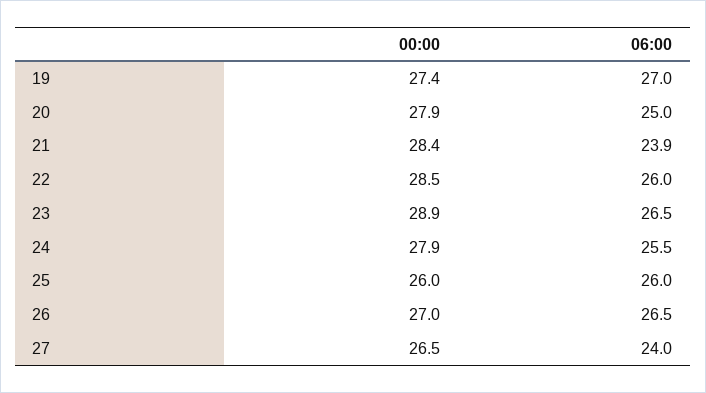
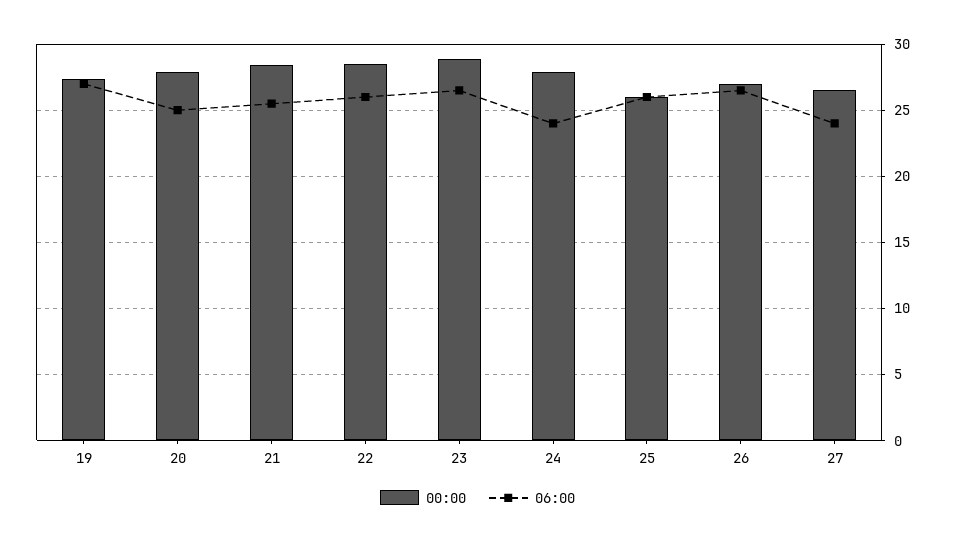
06:00, 21: 23.9 -> 25.5
06:00, 24: 25.5 -> 24

